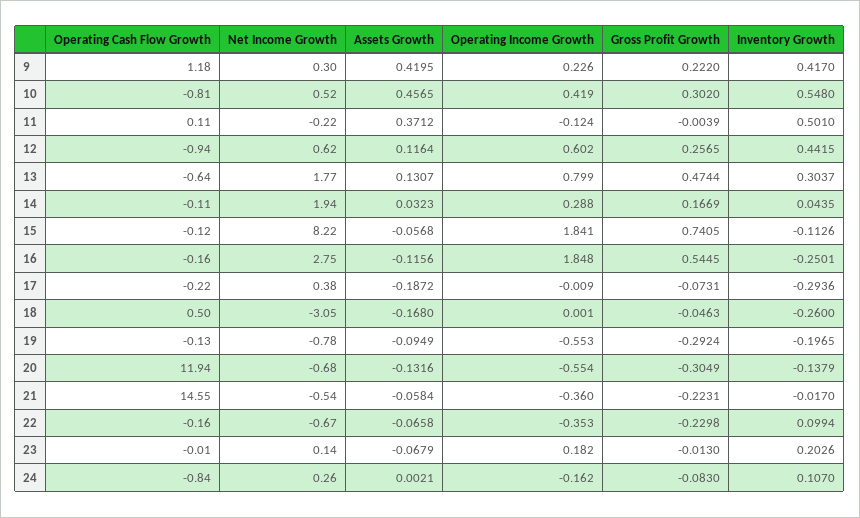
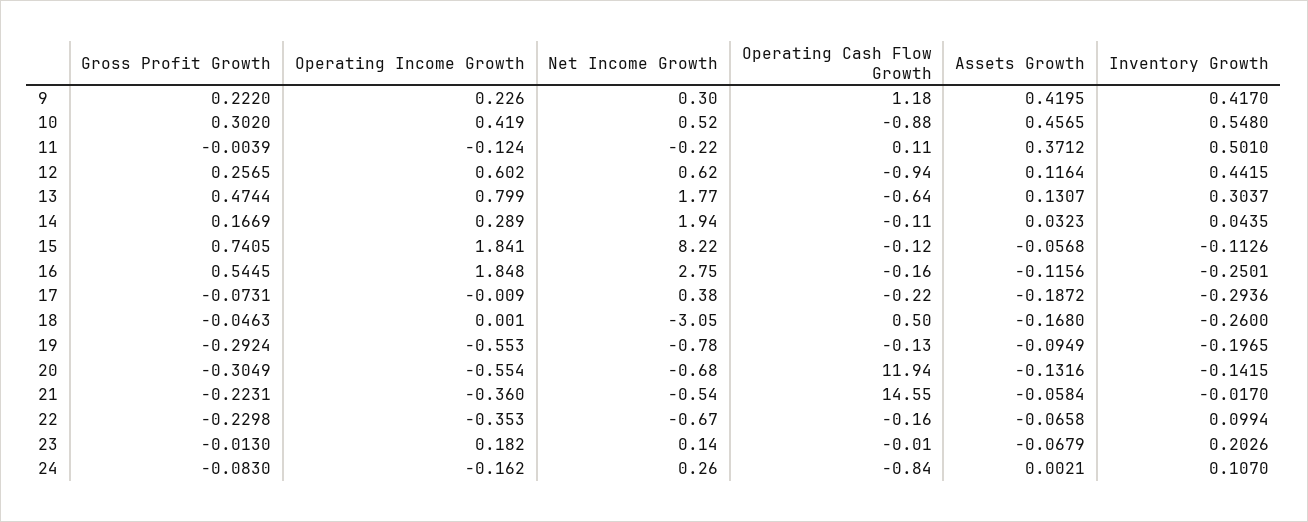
Operating Cash Flow Growth, 10: -0.81 -> -0.88
Operating Income Growth, 14: 0.288 -> 0.289
Inventory Growth, 20: -0.1379 -> -0.1415

